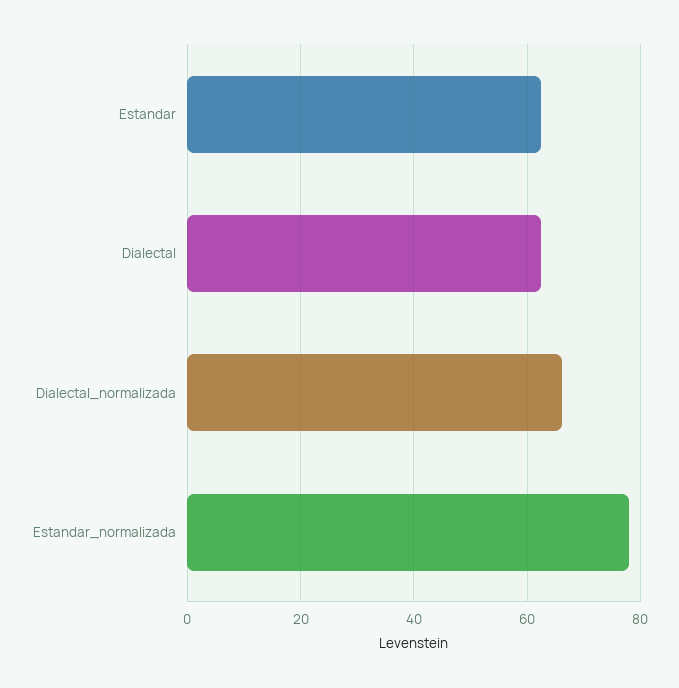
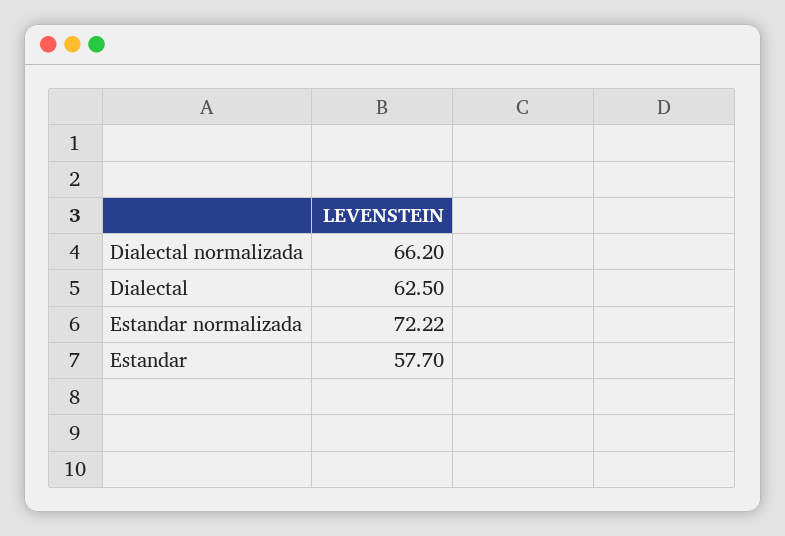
Estandar: 62 -> 57.7
Estandar_normalizada: 78 -> 72.22

